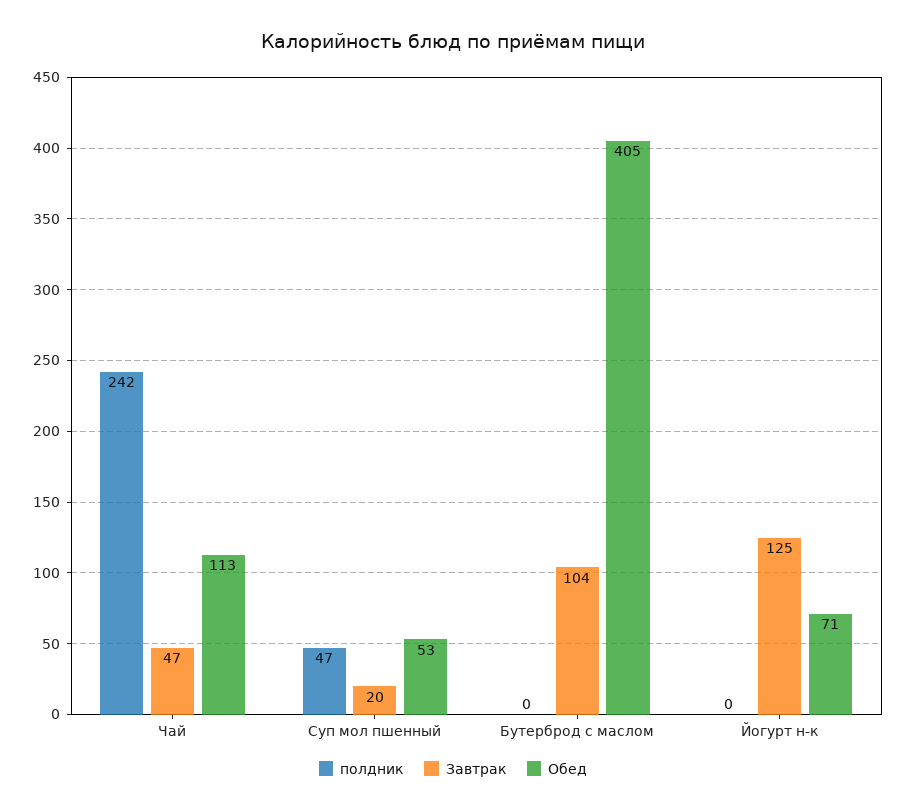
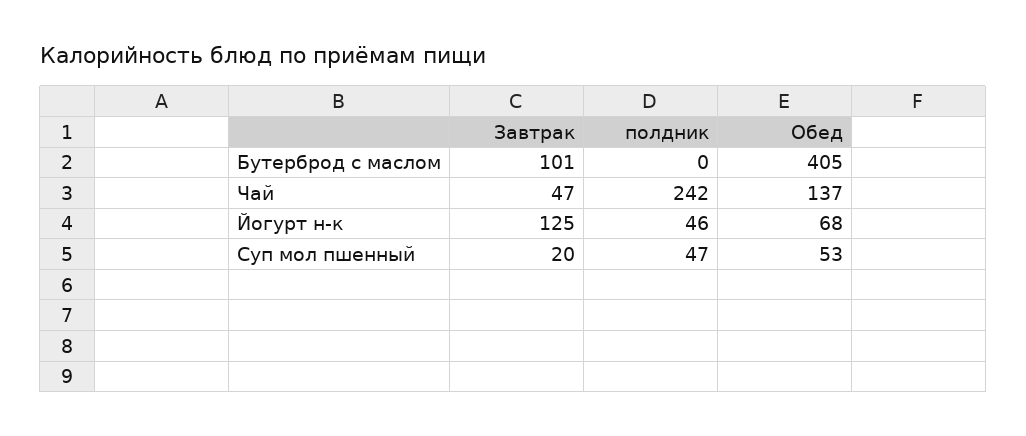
Обед, Чай: 113 -> 137
Завтрак, Бутерброд с маслом: 104 -> 101
полдник, Йогурт н-к: 0 -> 46
Обед, Йогурт н-к: 71 -> 68

